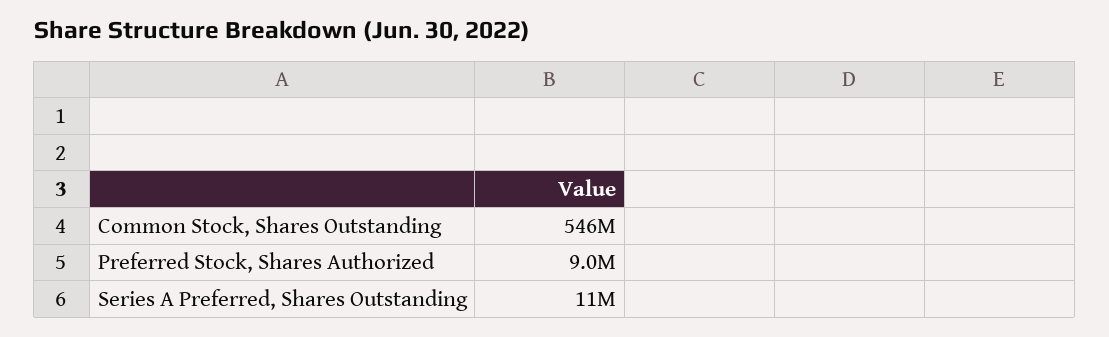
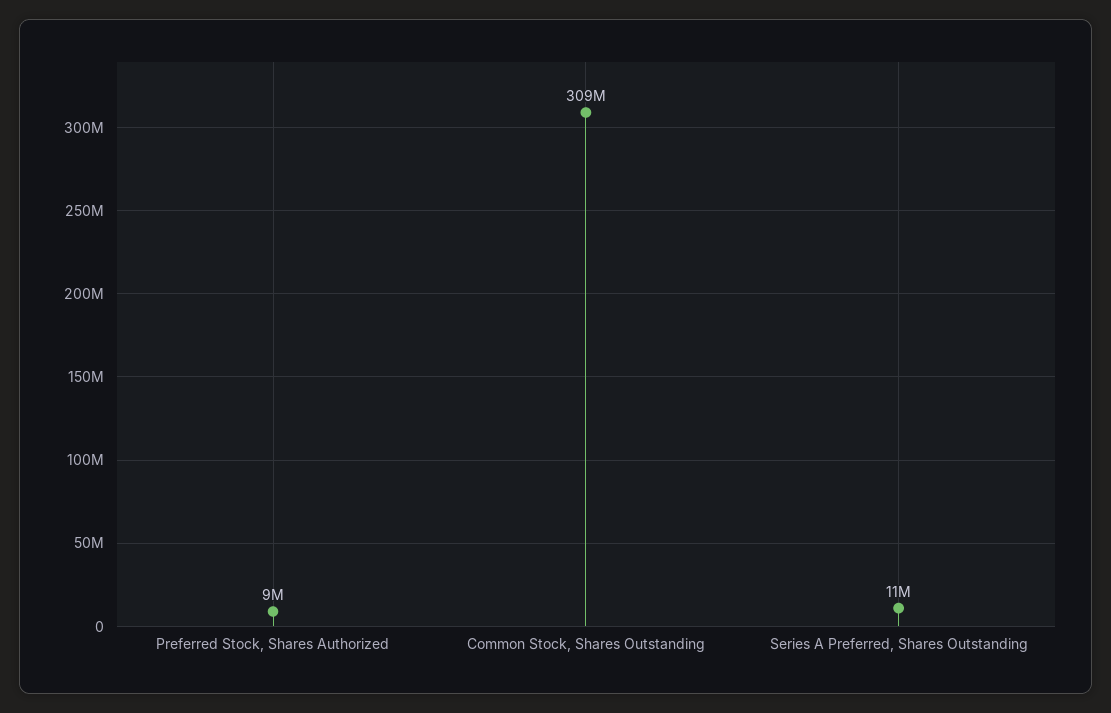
Common Stock, Shares Outstanding: 546000000 -> 309000000

